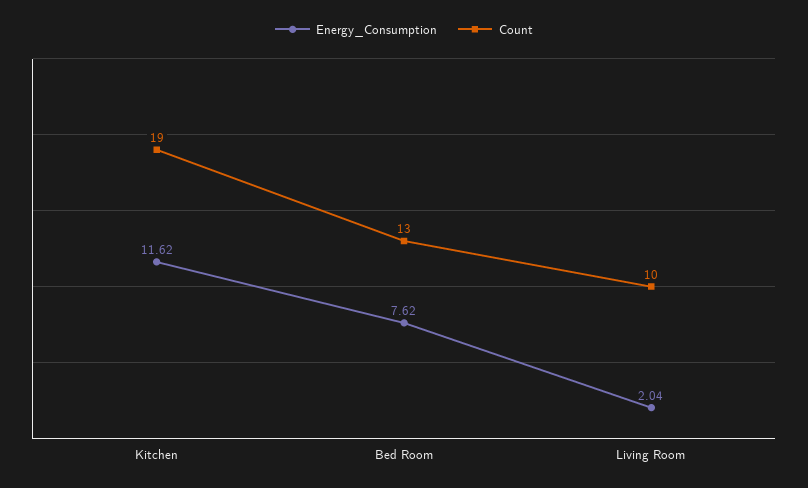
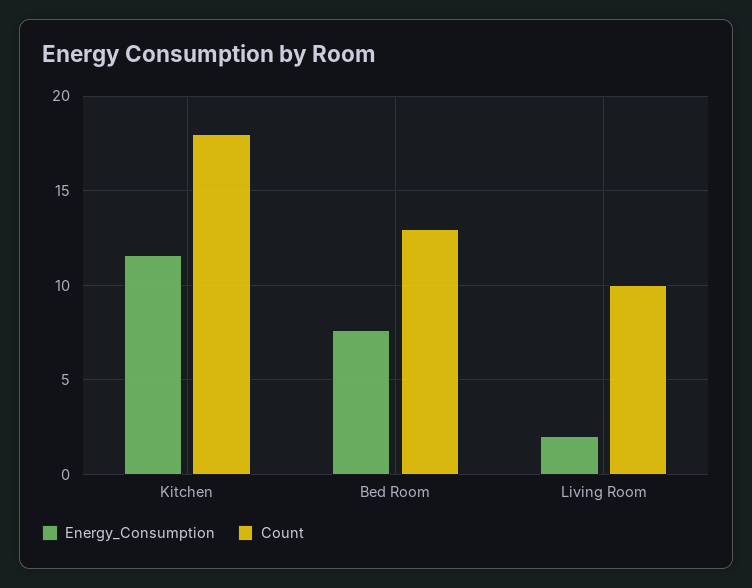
Count, Kitchen: 19 -> 18

